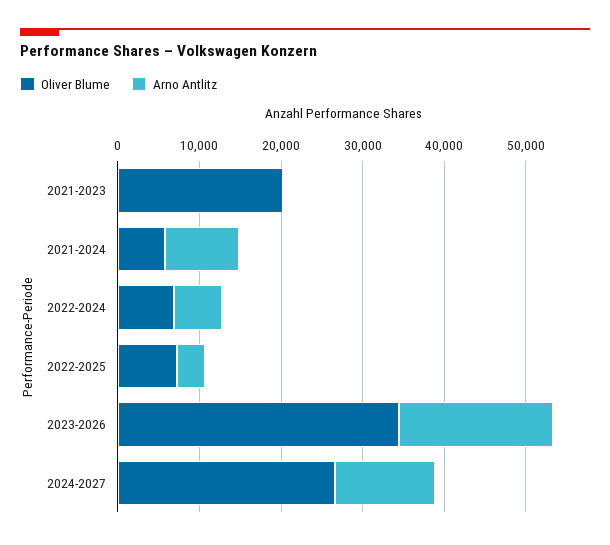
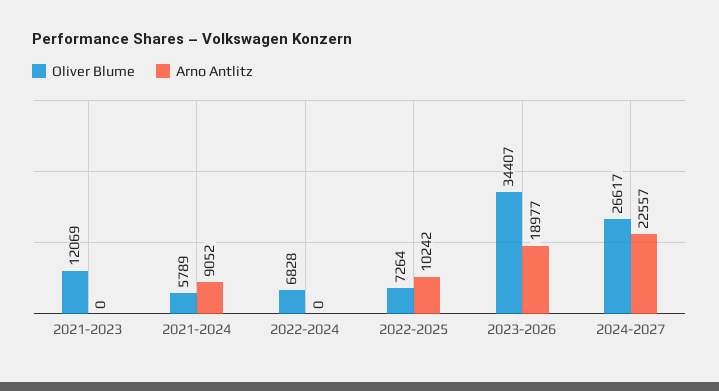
Oliver Blume, 2021-2023: 20000 -> 12069
Arno Antlitz, 2022-2024: 6000 -> 0
Arno Antlitz, 2022-2025: 4000 -> 10242
Arno Antlitz, 2024-2027: 12000 -> 22557

